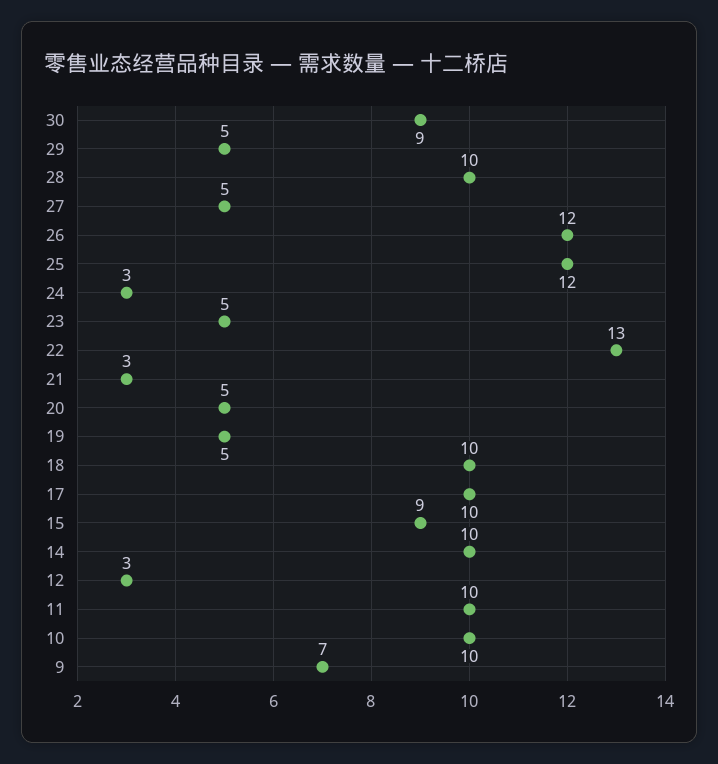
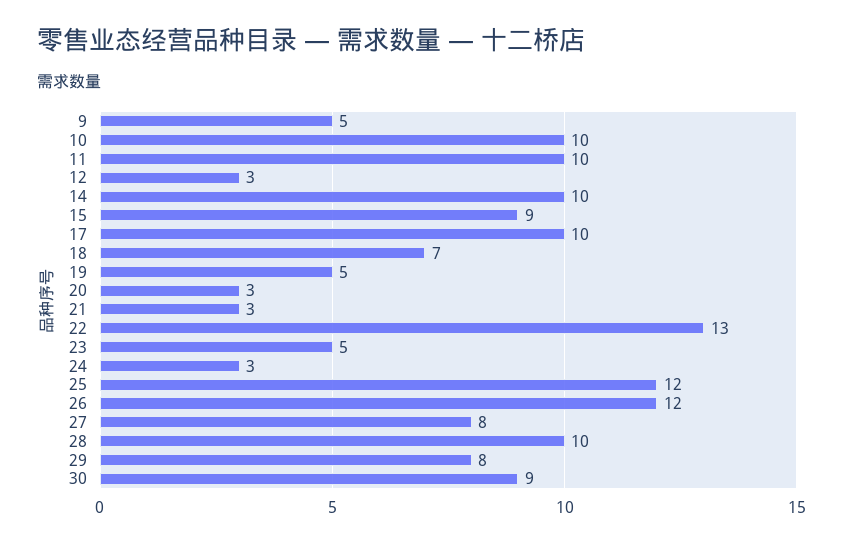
29: 5 -> 8
27: 5 -> 8
20: 5 -> 3
18: 10 -> 7
9: 7 -> 5

